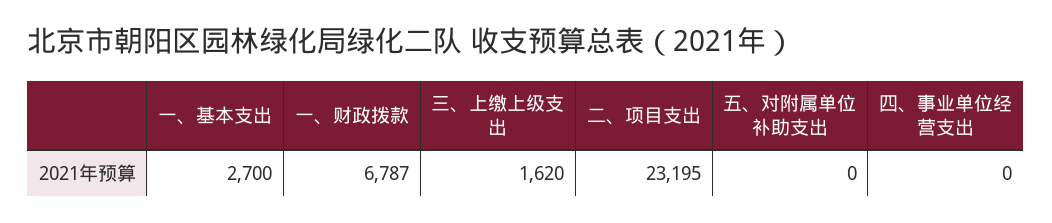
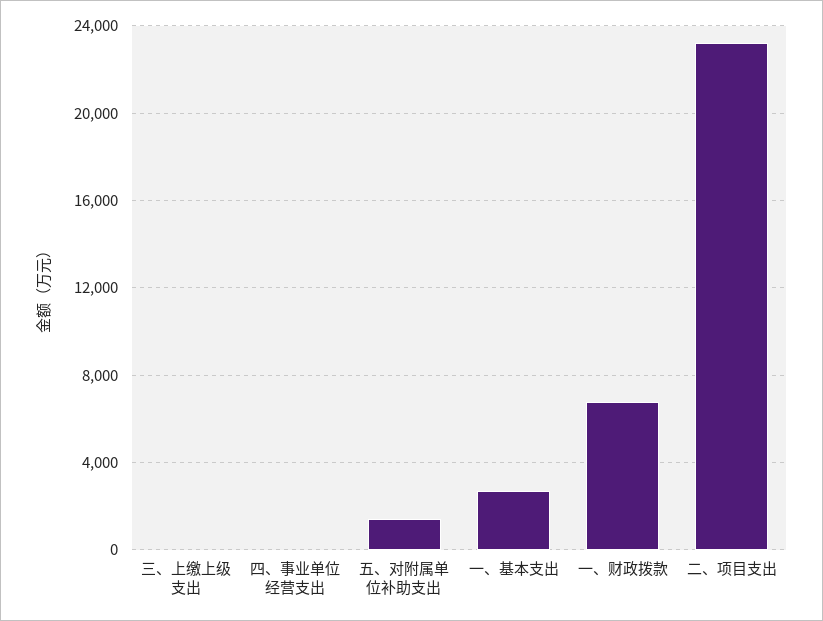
三、上缴上级支出: 1620 -> 0
五、对附属单位补助支出: 0 -> 1500

